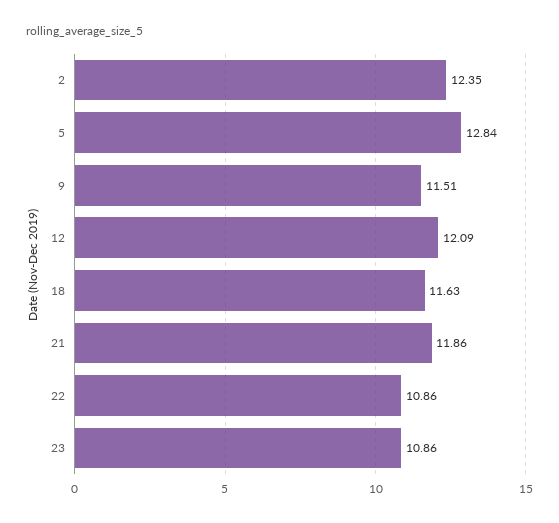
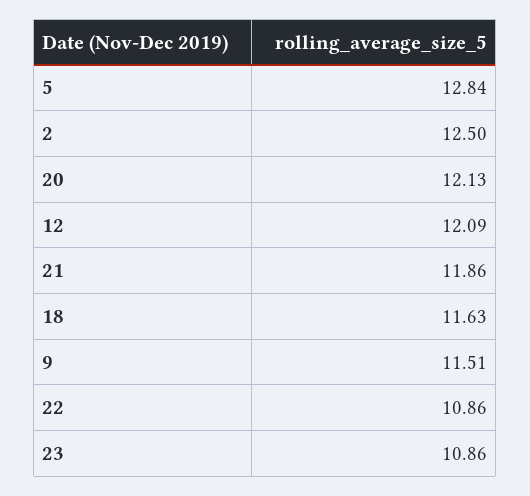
2: 12.35 -> 12.5
20: none -> 12.13

